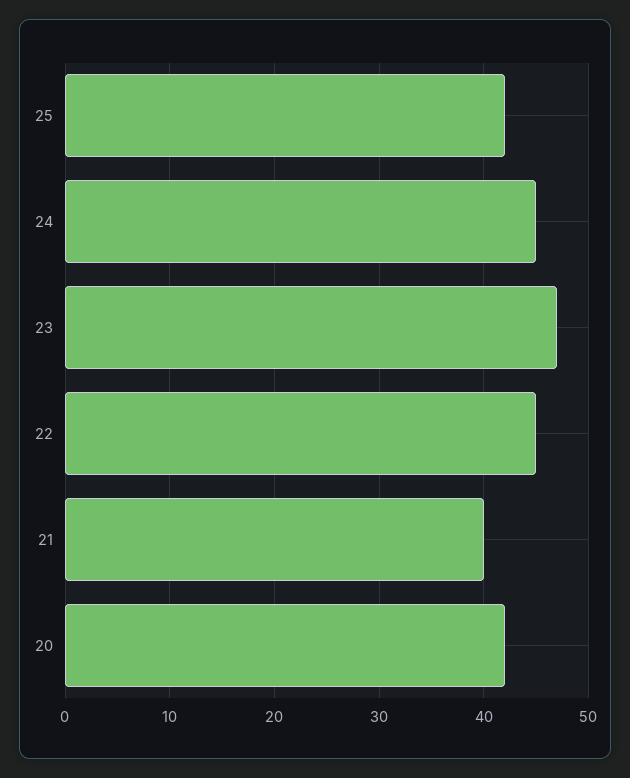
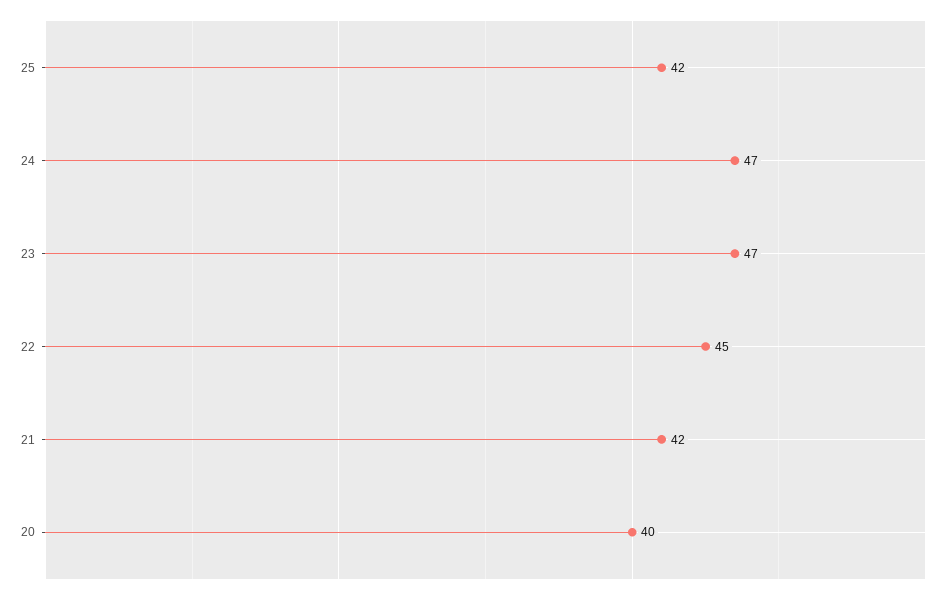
24: 45 -> 47
21: 40 -> 42
20: 42 -> 40

